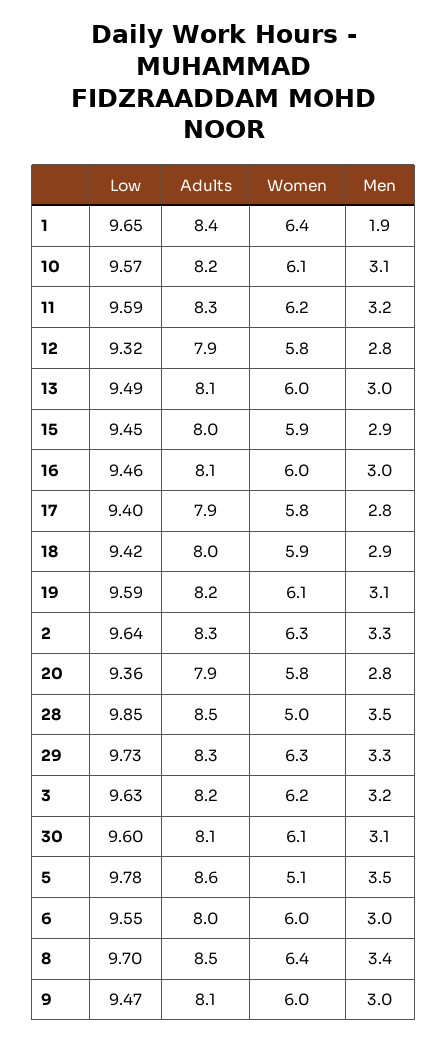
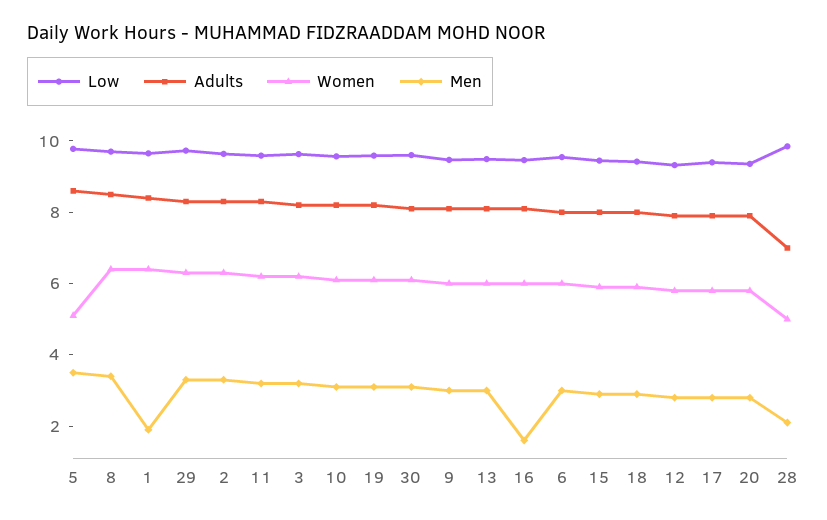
Men, 16: 3 -> 1.5
Adults, 28: 8.5 -> 7
Men, 28: 3.5 -> 2

